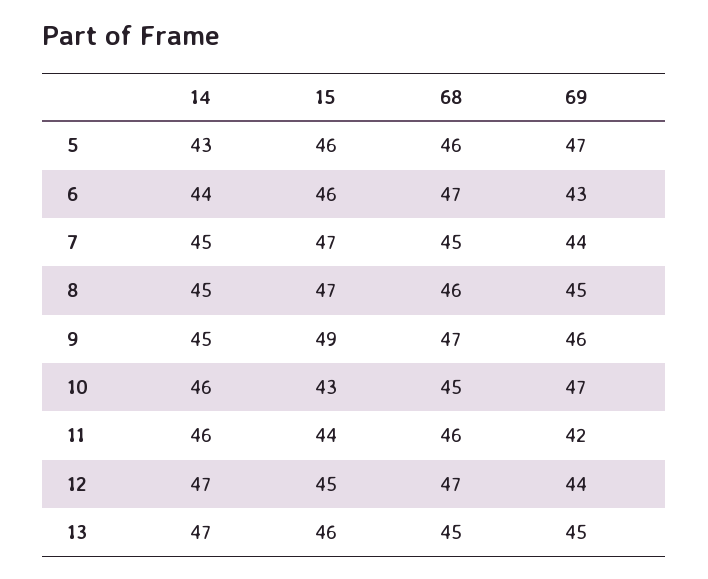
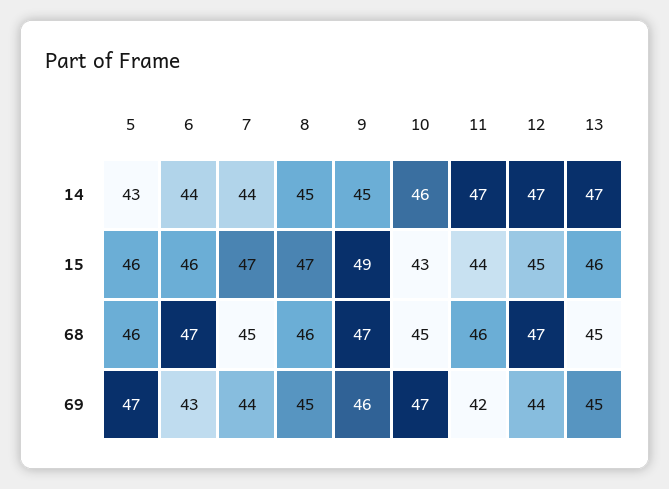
14, 7: 45 -> 44
14, 11: 46 -> 47

